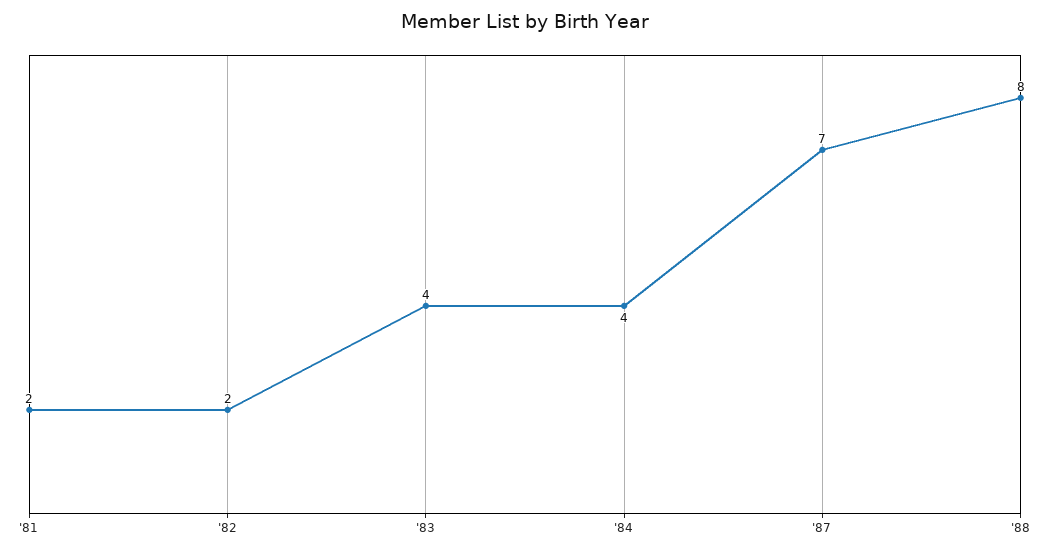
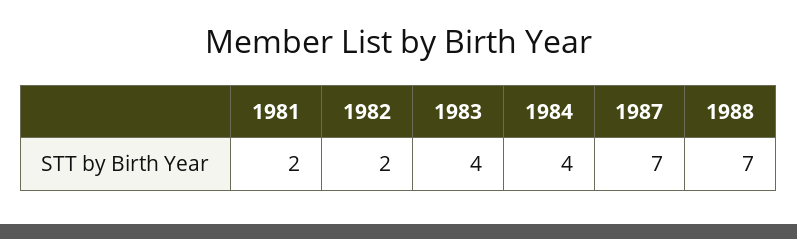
'88: 8 -> 7

